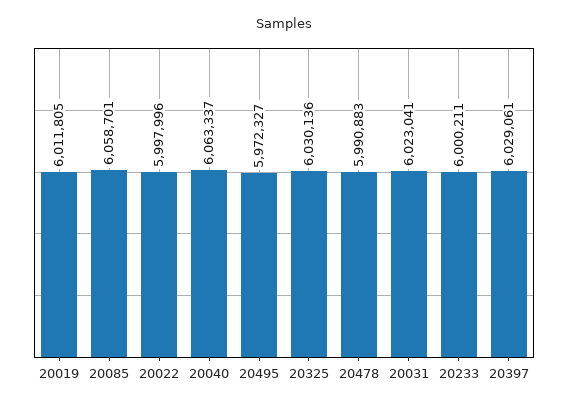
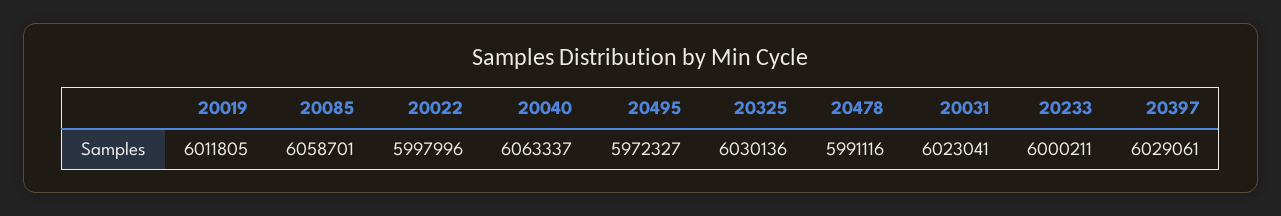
20478: 5990883 -> 5991116

